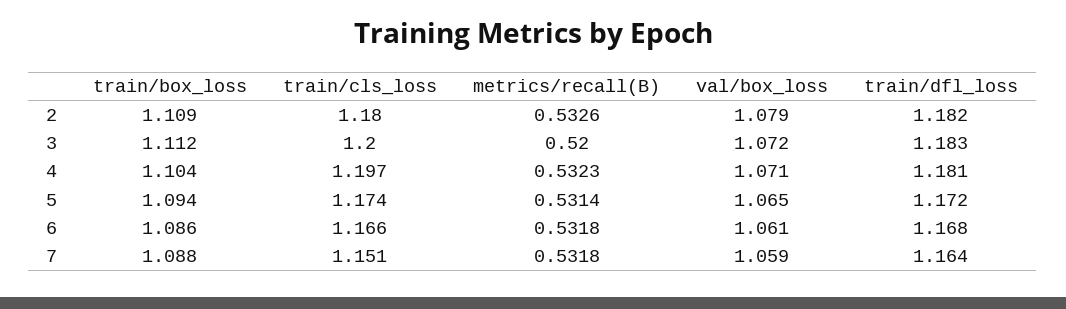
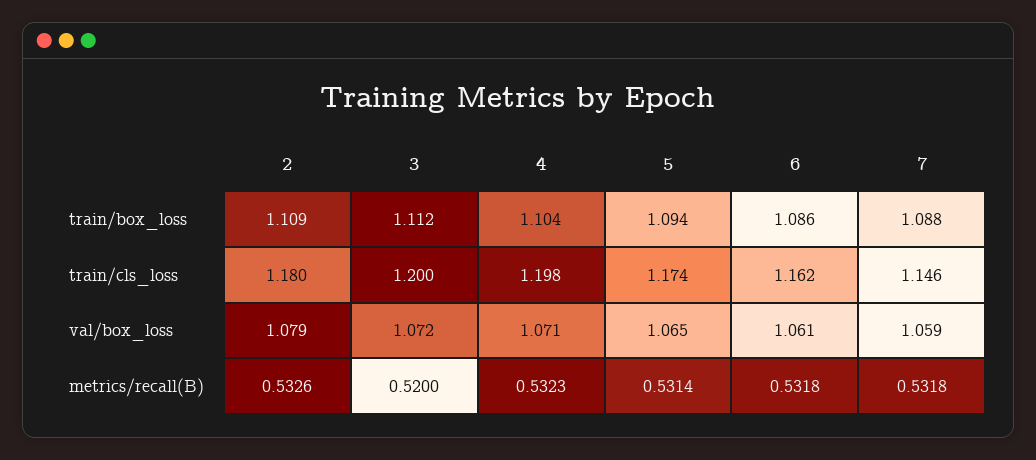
train/dfl_loss, 2: 1.182 -> none
train/dfl_loss, 3: 1.183 -> none
train/cls_loss, 4: 1.197 -> 1.198
train/dfl_loss, 4: 1.181 -> none
train/dfl_loss, 5: 1.172 -> none
train/cls_loss, 6: 1.166 -> 1.162
train/dfl_loss, 6: 1.168 -> none
train/cls_loss, 7: 1.151 -> 1.146
train/dfl_loss, 7: 1.164 -> none

